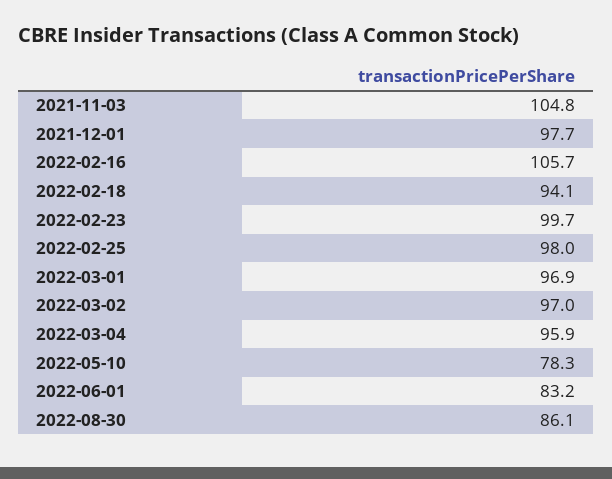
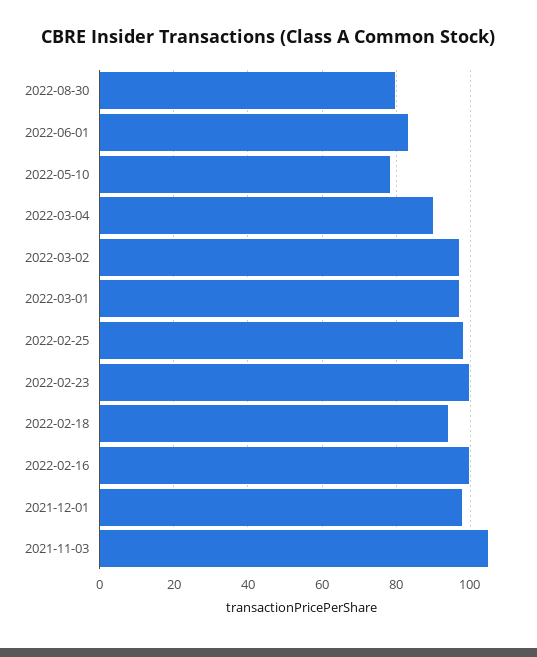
2022-02-16: 105.7 -> 100
2022-03-04: 95.9 -> 90
2022-08-30: 86.1 -> 80

